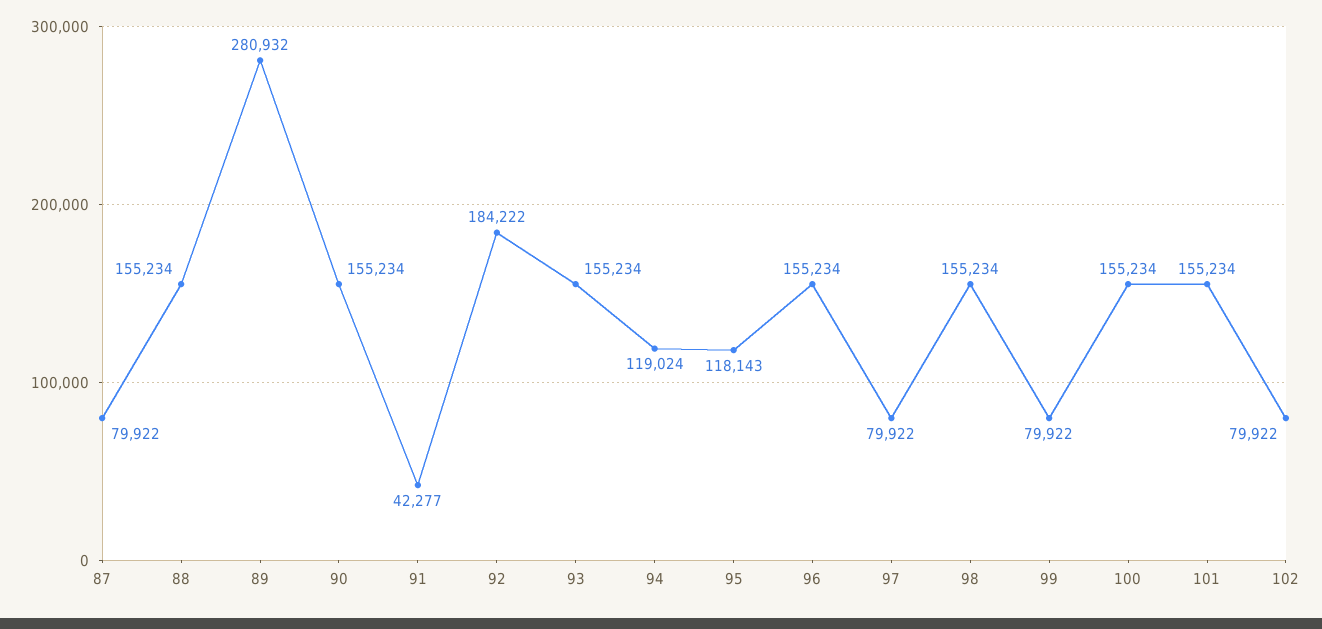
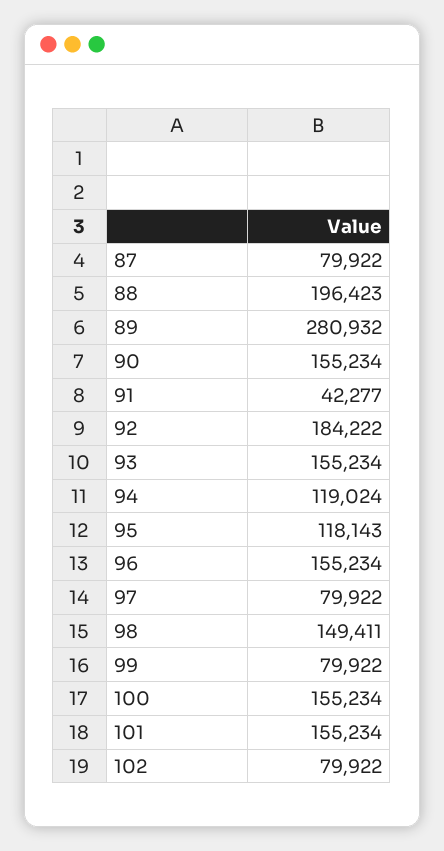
88: 155234 -> 196423
98: 155234 -> 149411

